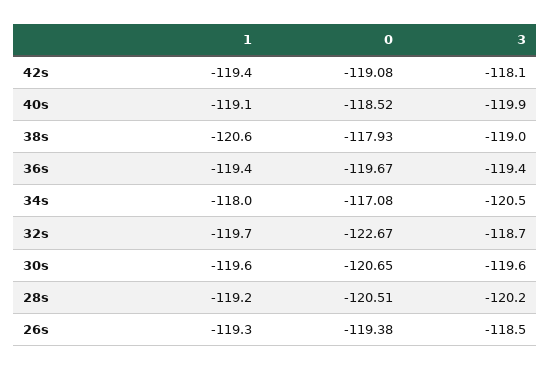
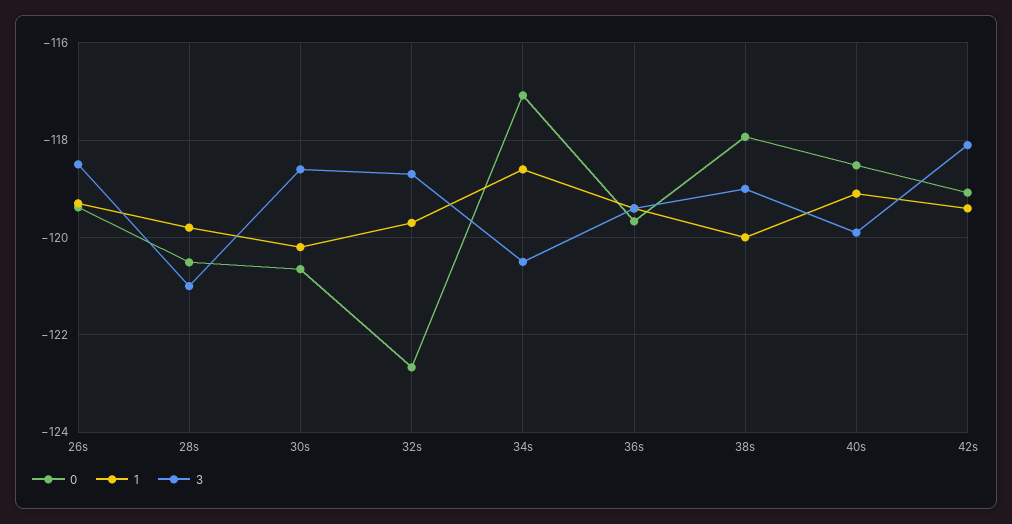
1, 38s: -120.6 -> -120
1, 34s: -118 -> -118.6
1, 30s: -119.6 -> -120.2
3, 30s: -119.6 -> -118.6
1, 28s: -119.2 -> -119.8
3, 28s: -120.2 -> -121

